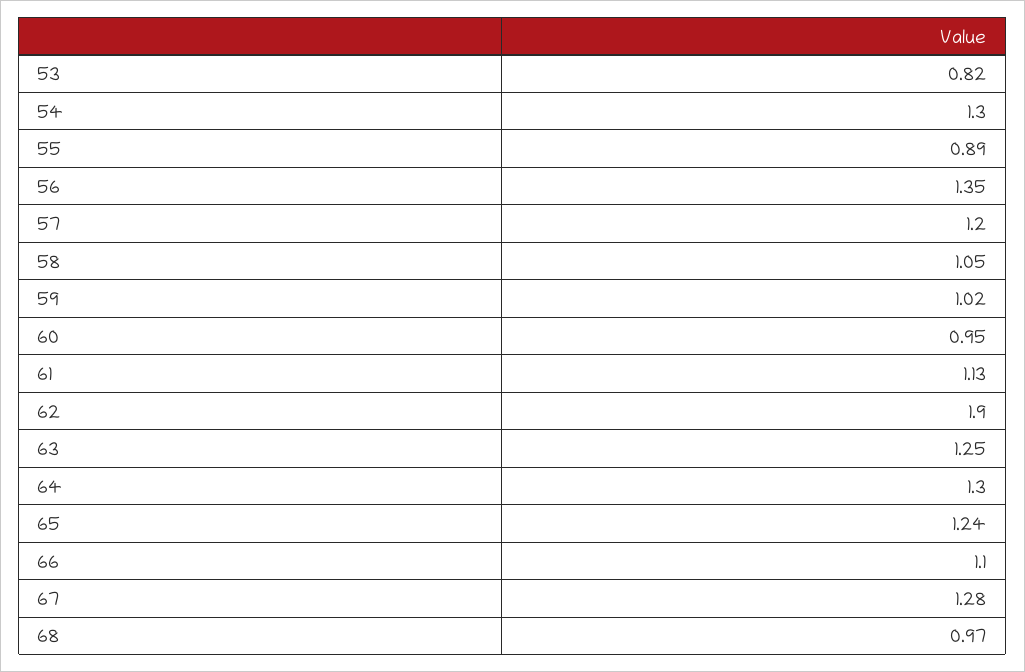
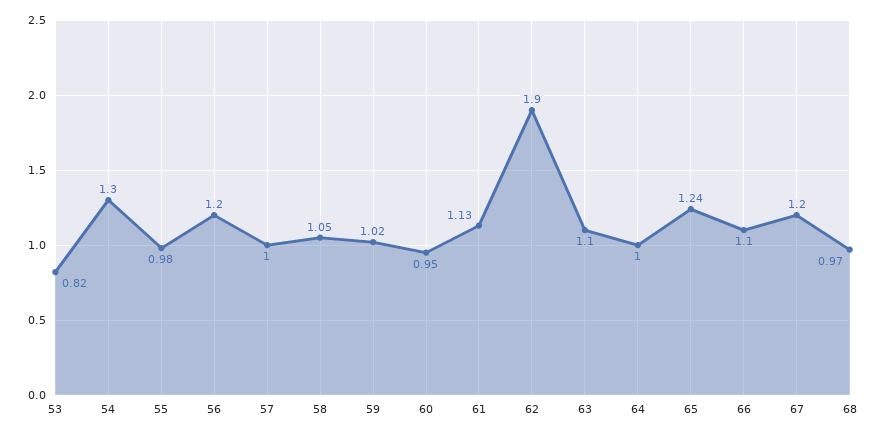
55: 0.89 -> 0.98
56: 1.35 -> 1.2
57: 1.2 -> 1
63: 1.25 -> 1.1
64: 1.3 -> 1
67: 1.28 -> 1.2

